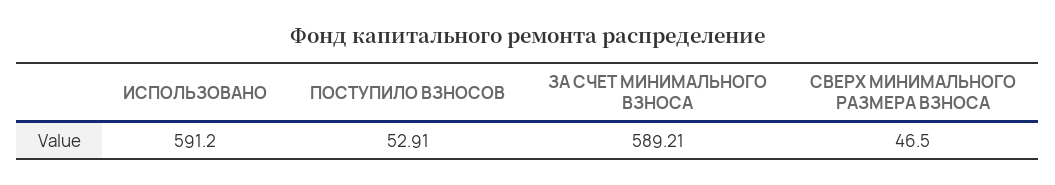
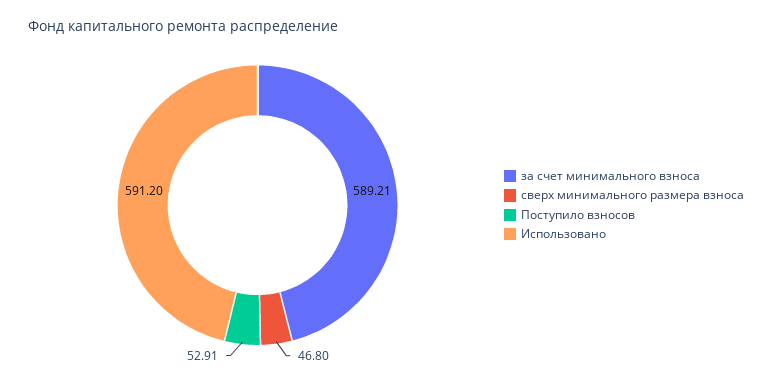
СВЕРХ МИНИМАЛЬНОГО РАЗМЕРА ВЗНОСА: 46.5 -> 46.8

